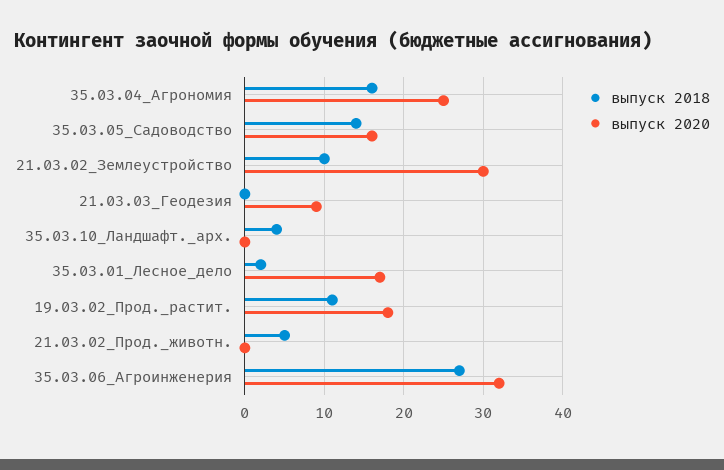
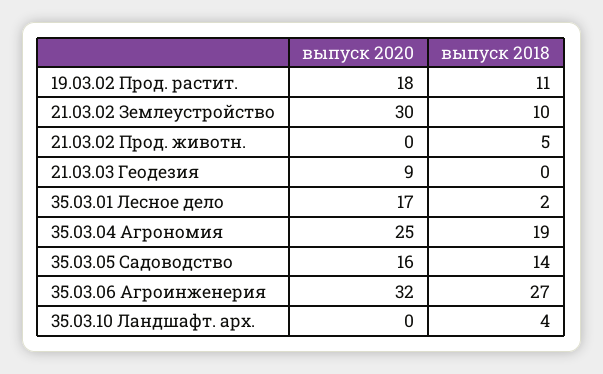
выпуск 2018, 35.03.04_Агрономия: 16 -> 19

